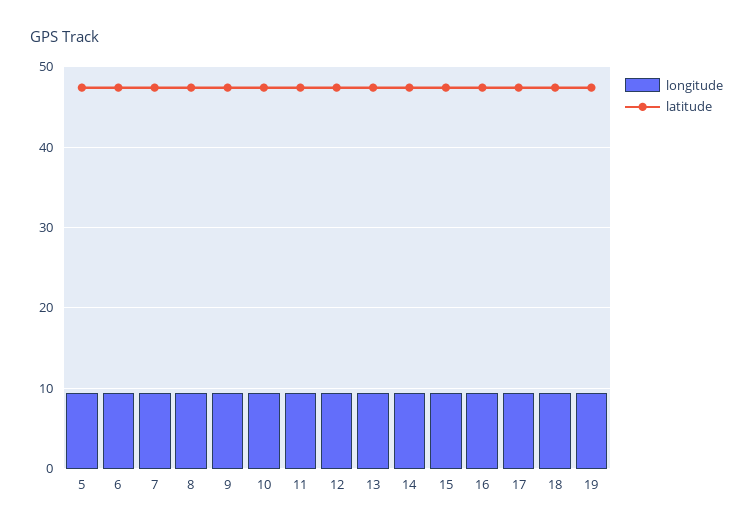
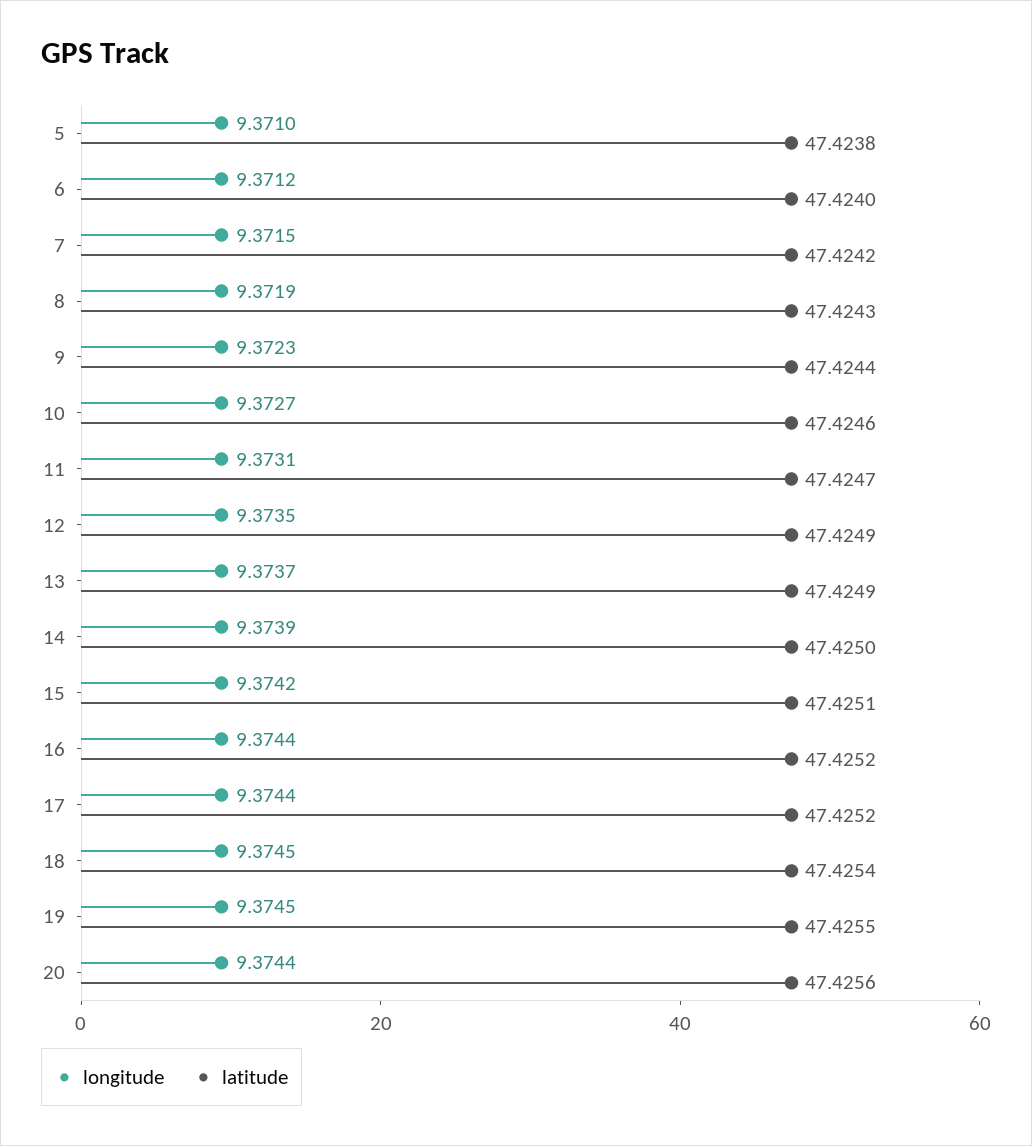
longitude, 20: none -> 9.3744
latitude, 20: none -> 47.4256

